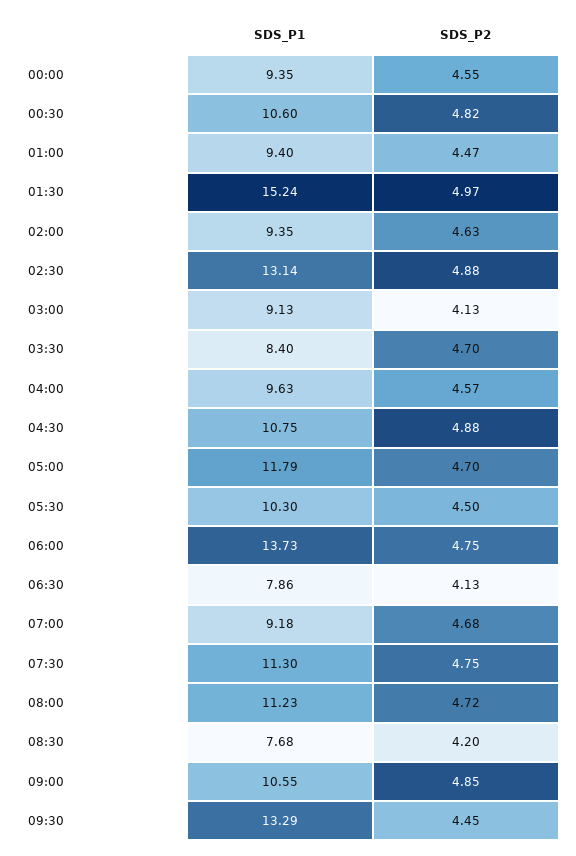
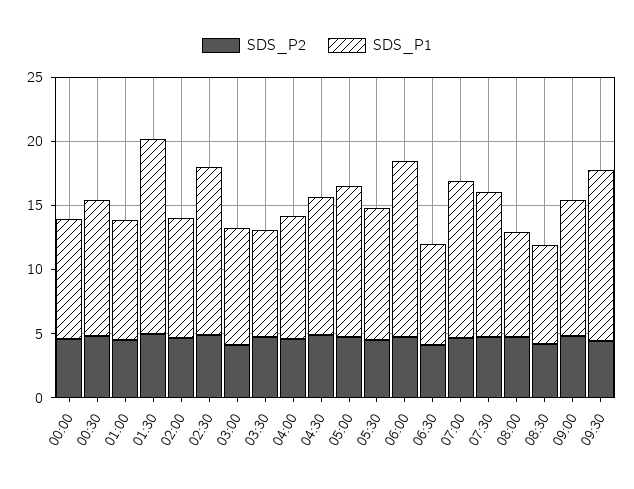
SDS_P1, 07:00: 9.18 -> 12
SDS_P1, 08:00: 11.23 -> 8

